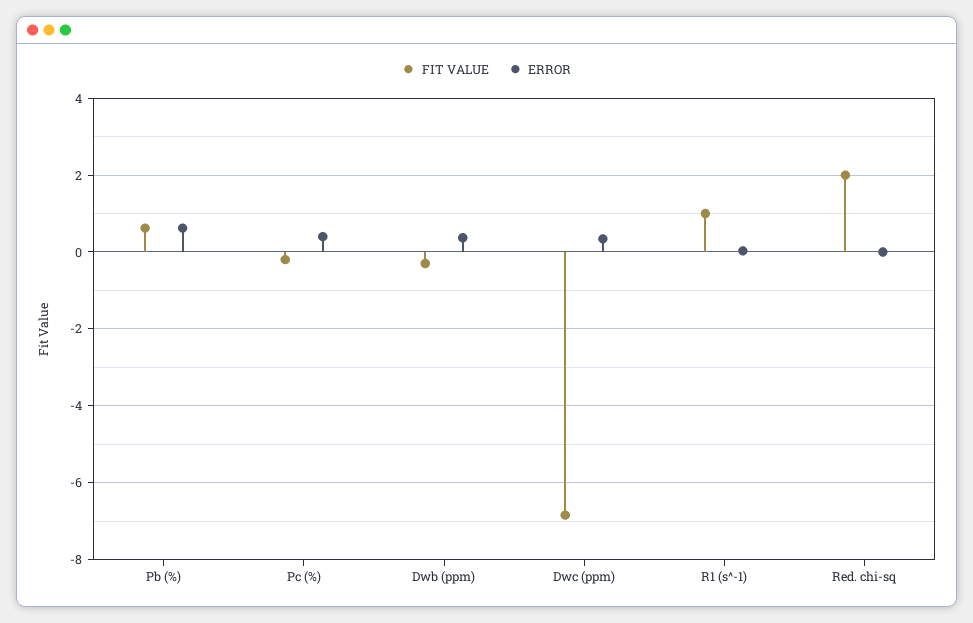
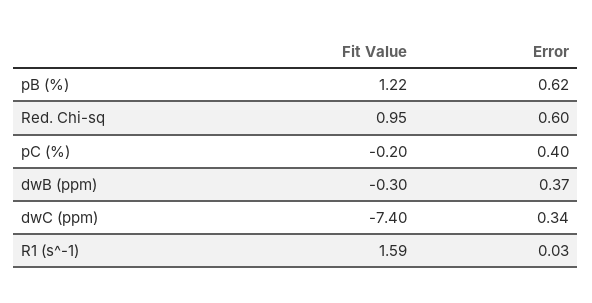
FIT VALUE, Pb (%): 0.6 -> 1.22
FIT VALUE, Dwc (ppm): -6.8 -> -7.4
FIT VALUE, R1 (s^-1): 1 -> 1.59
FIT VALUE, Red. chi-sq: 2 -> 0.95
ERROR, Red. chi-sq: 0 -> 0.6

